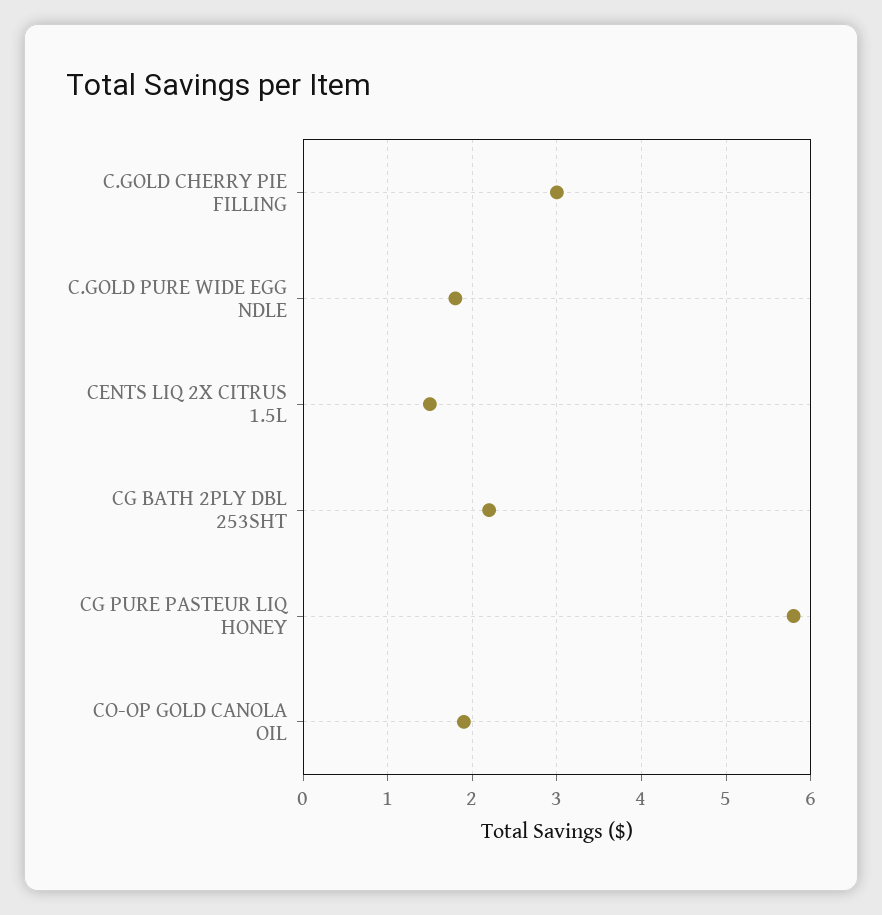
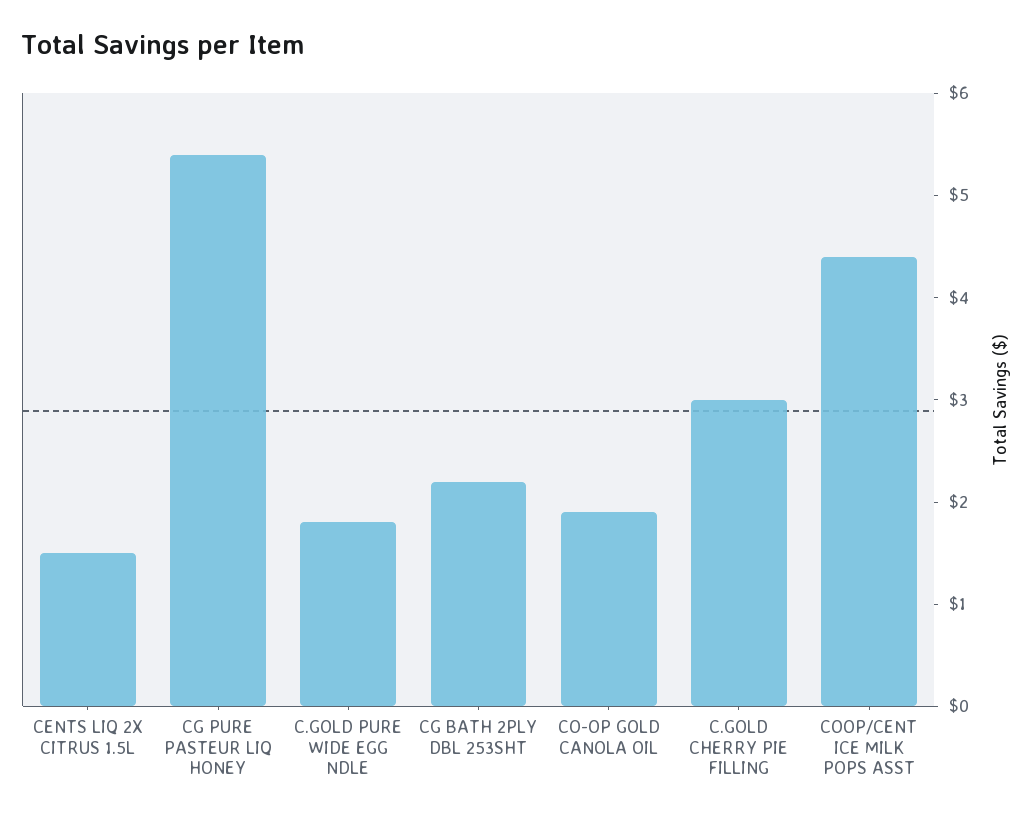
CG PURE PASTEUR LIQ HONEY: 5.8 -> 5.4
COOP/CENT ICE MILK POPS ASST: none -> 4.4

